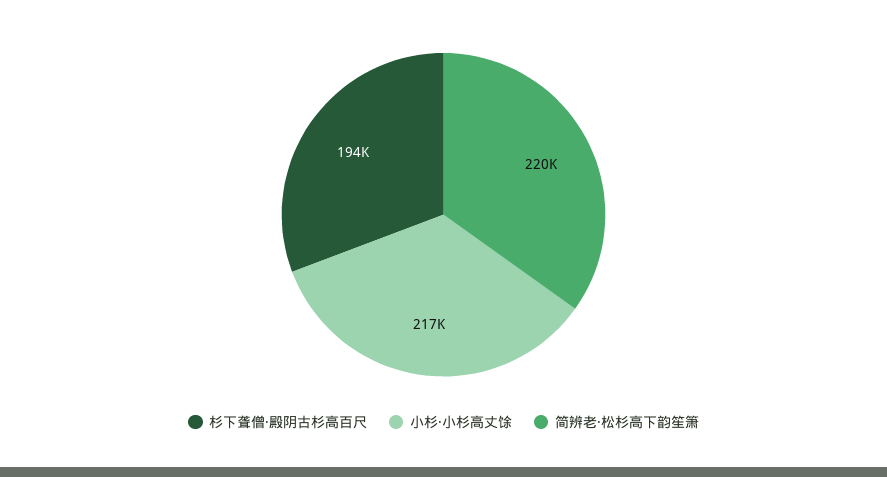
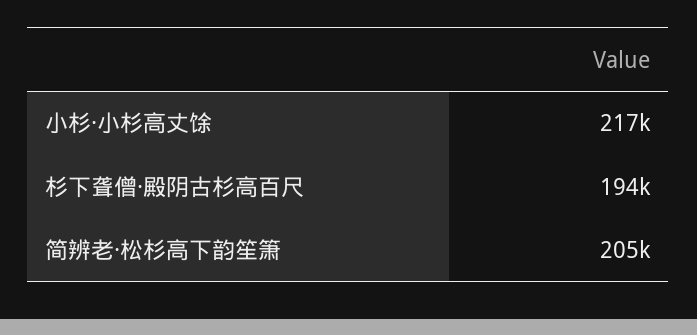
简辨老·松杉高下韵笙箫: 220000 -> 205000

